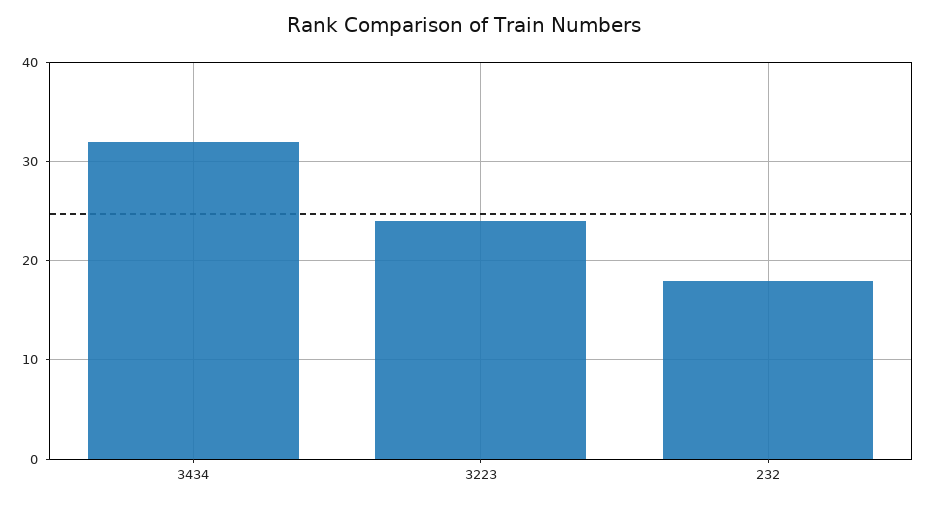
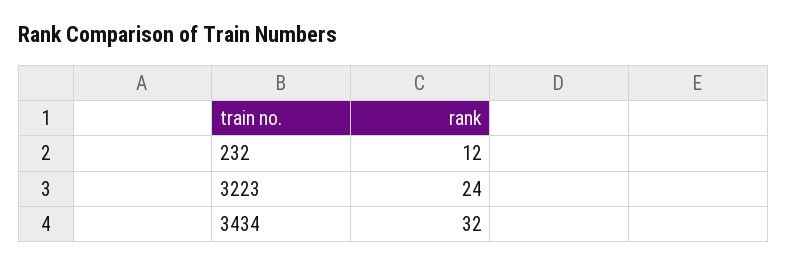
232: 18 -> 12

